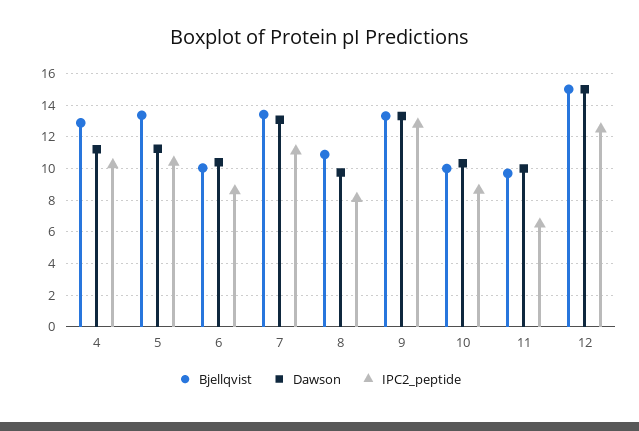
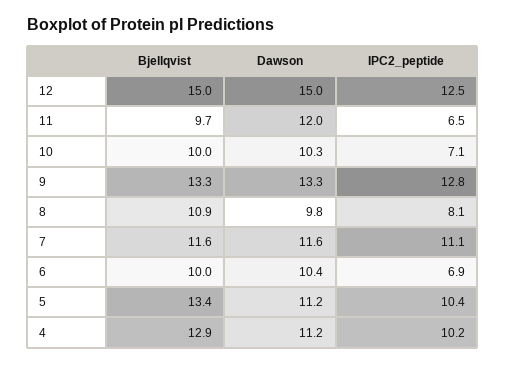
IPC2_peptide, 6: 8.5 -> 6.9
Bjellqvist, 7: 13.5 -> 11.6
Dawson, 7: 13 -> 11.6
IPC2_peptide, 10: 8.5 -> 7.1
Dawson, 11: 10 -> 12

